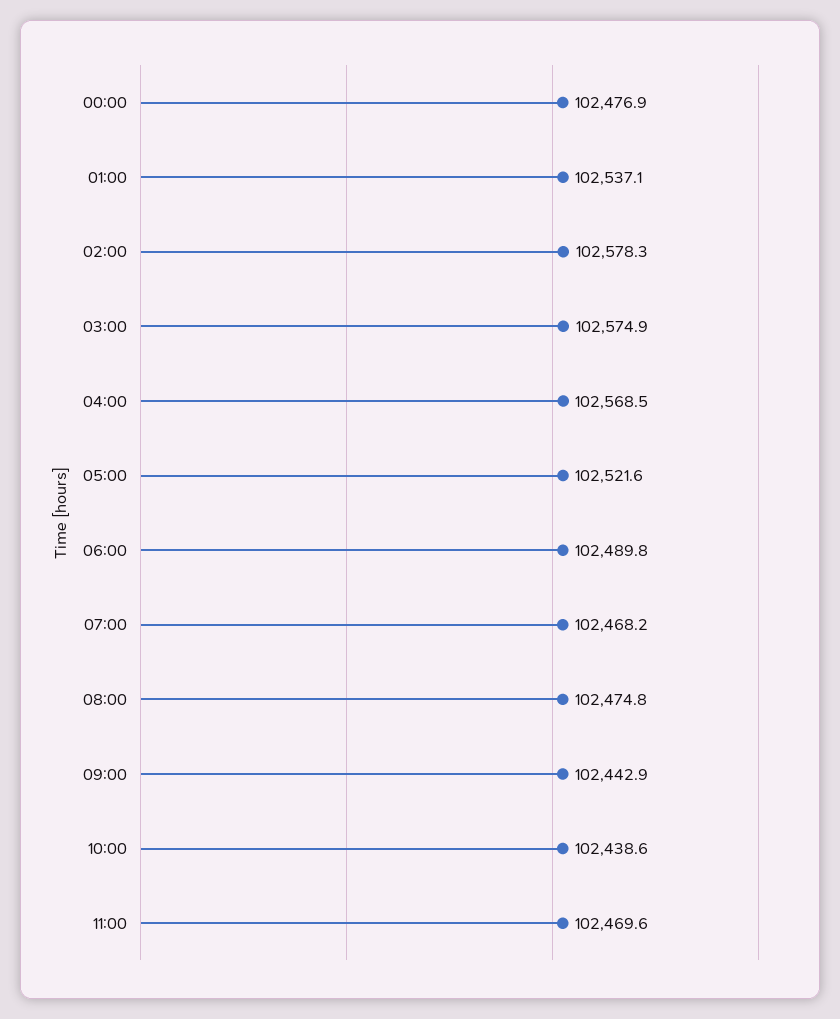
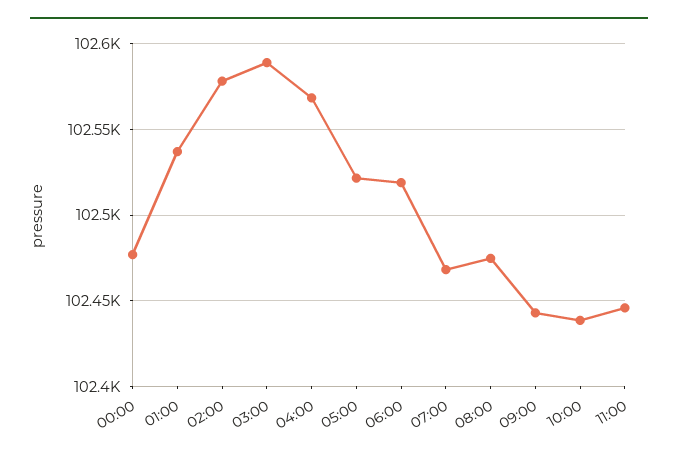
03:00: 102574.9 -> 102590
06:00: 102489.8 -> 102520
11:00: 102469.6 -> 102445

